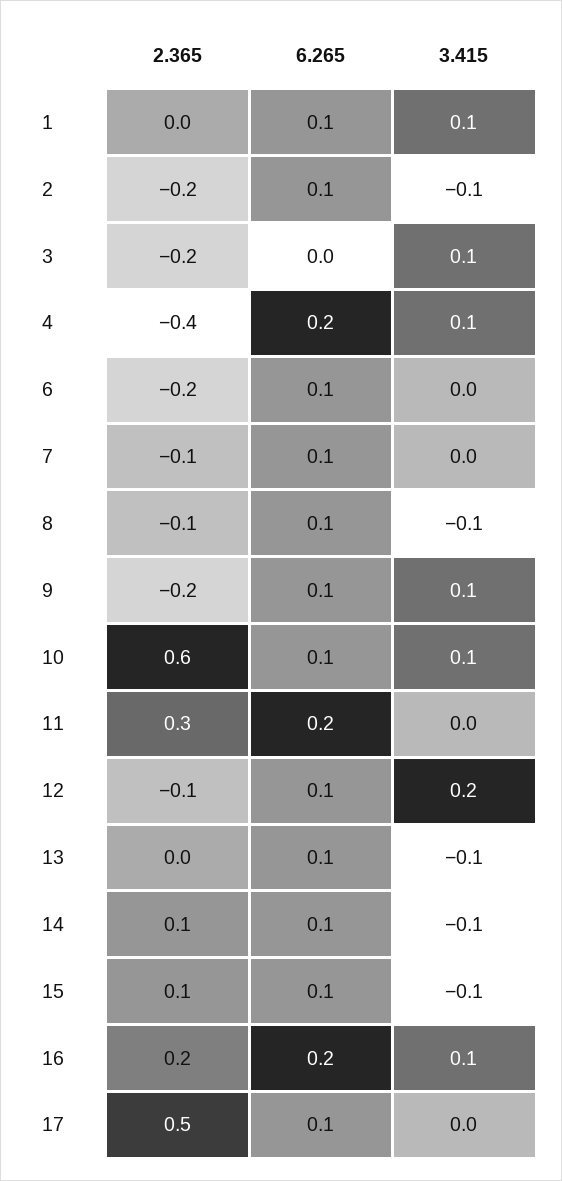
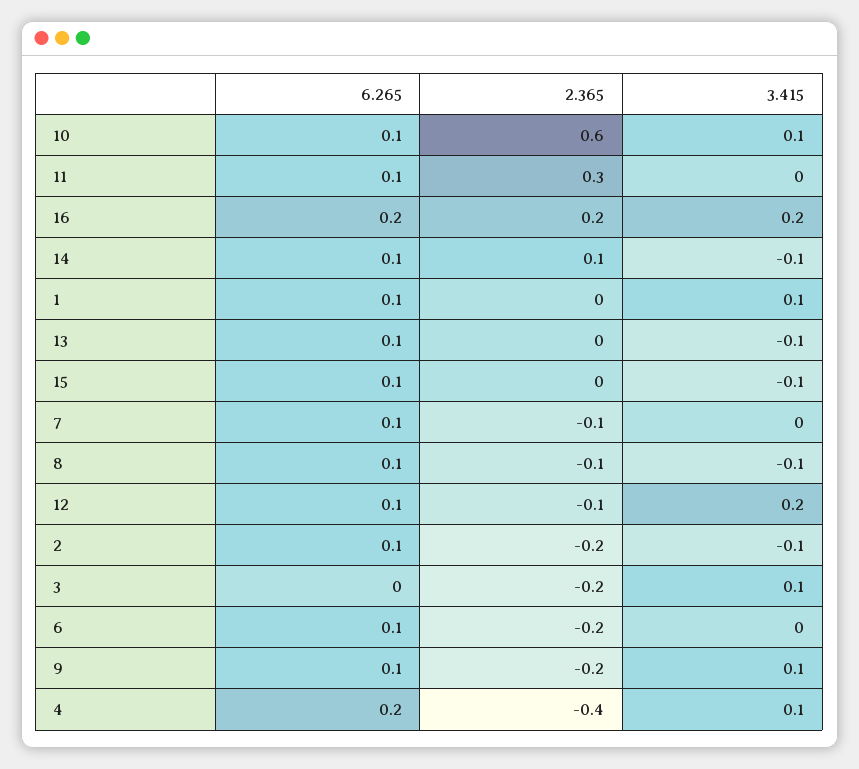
6.265, 11: 0.2 -> 0.1
2.365, 15: 0.1 -> 0
3.415, 16: 0.1 -> 0.2
2.365, 17: 0.5 -> none
6.265, 17: 0.1 -> none
3.415, 17: 0 -> none

